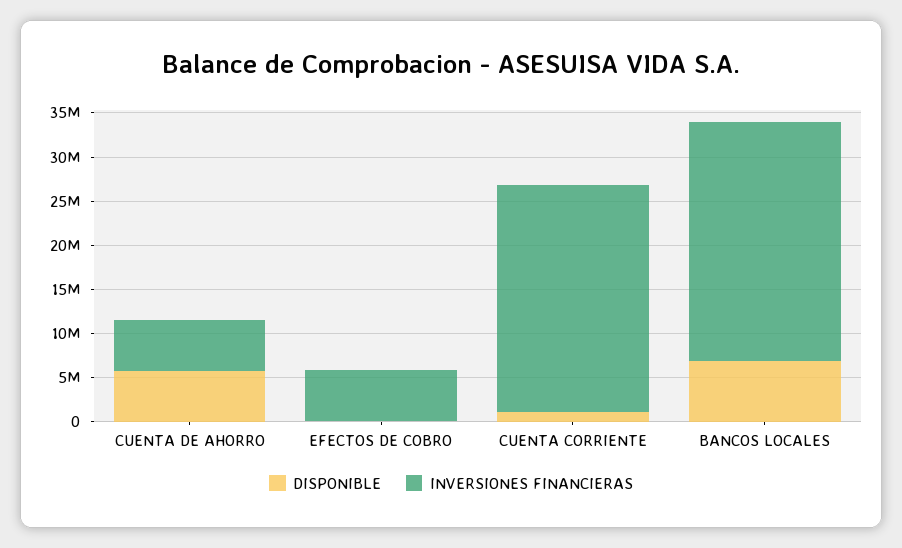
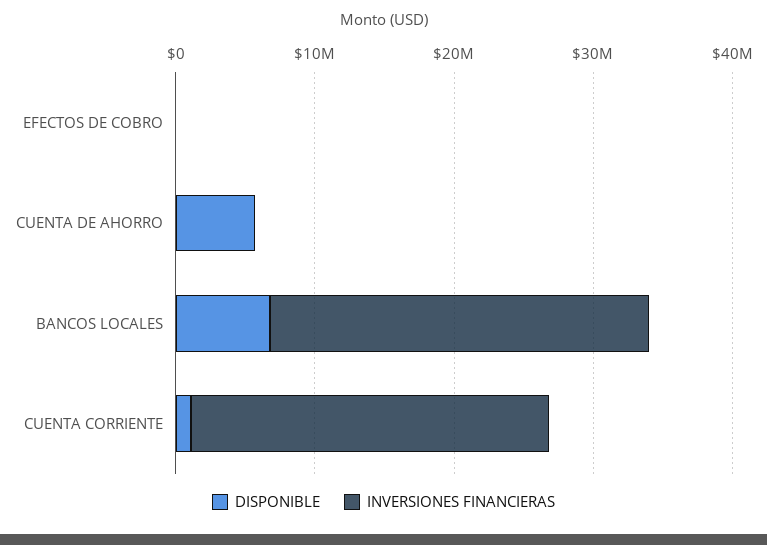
INVERSIONES FINANCIERAS, CUENTA DE AHORRO: 6000000 -> 0
INVERSIONES FINANCIERAS, EFECTOS DE COBRO: 6000000 -> 0

